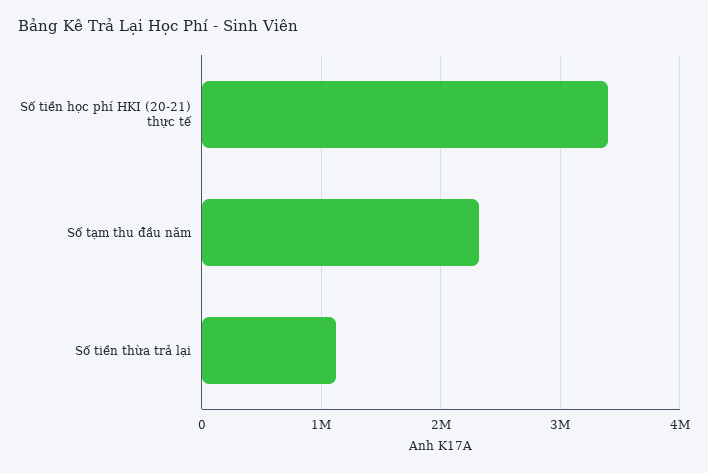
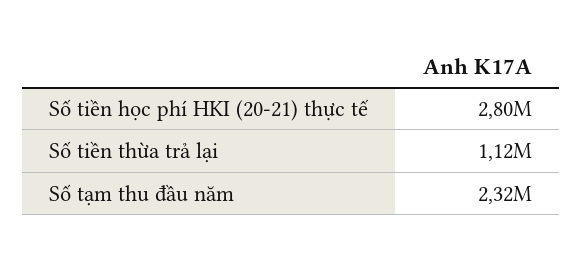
Số tiền học phí HKI (20-21) thực tế: 3400000 -> 2800000

